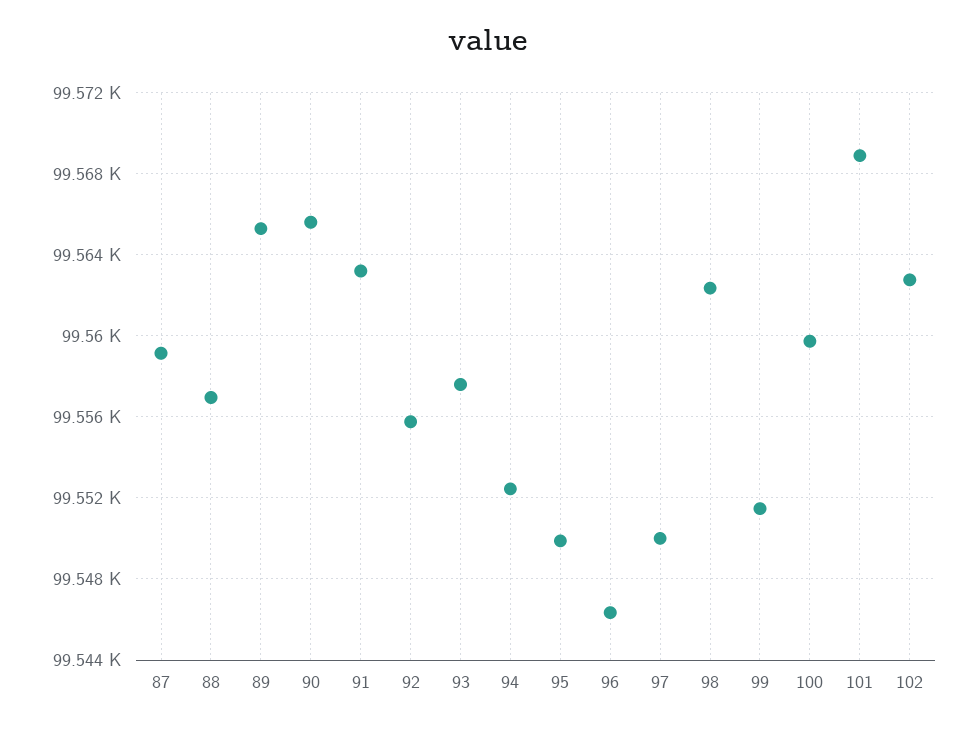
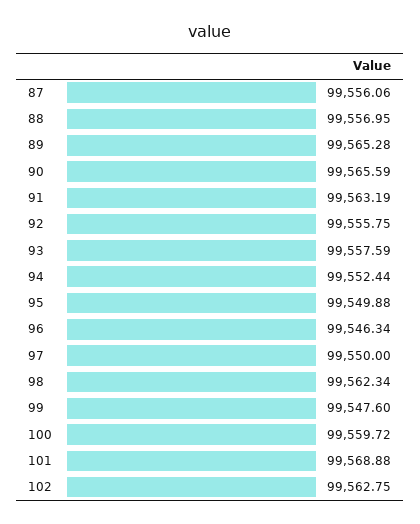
87: 99559 -> 99556.06
99: 99551.5 -> 99547.6

